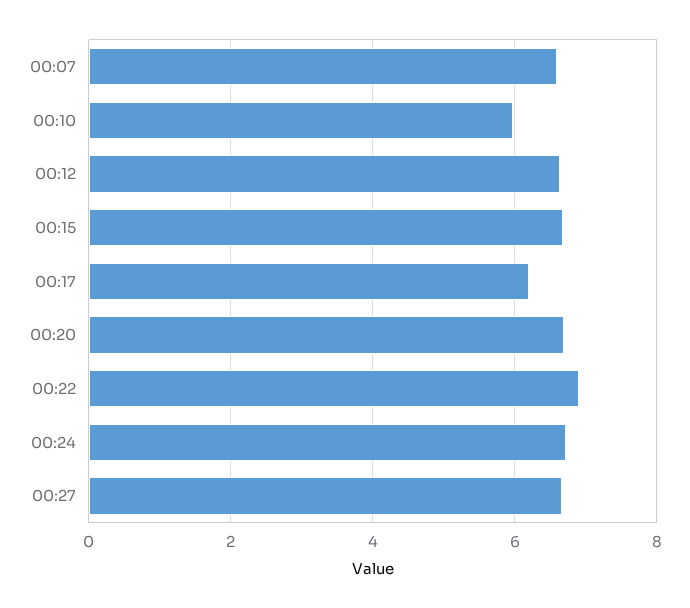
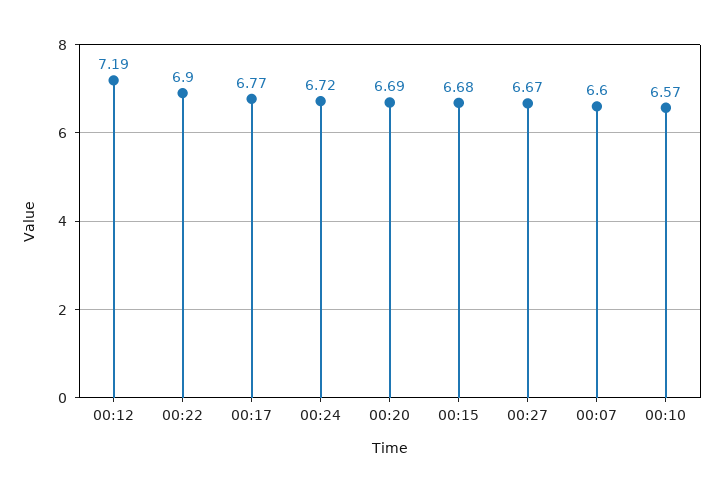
00:10: 6 -> 6.57
00:12: 6.6 -> 7.19
00:17: 6.2 -> 6.77

